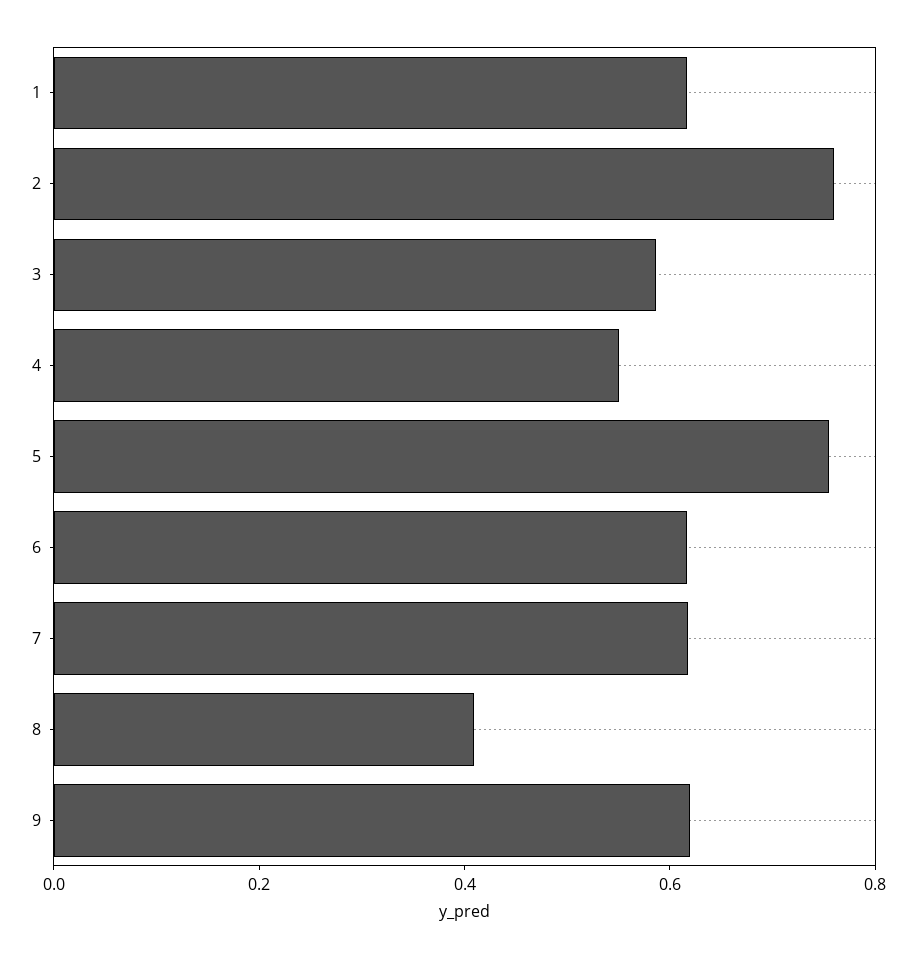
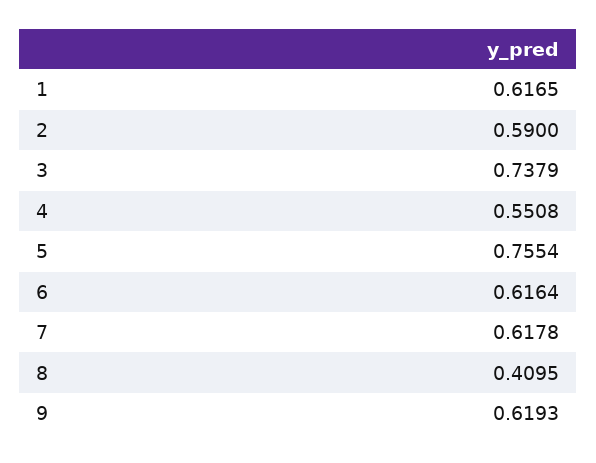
2: 0.75 -> 0.59
3: 0.6 -> 0.7379

